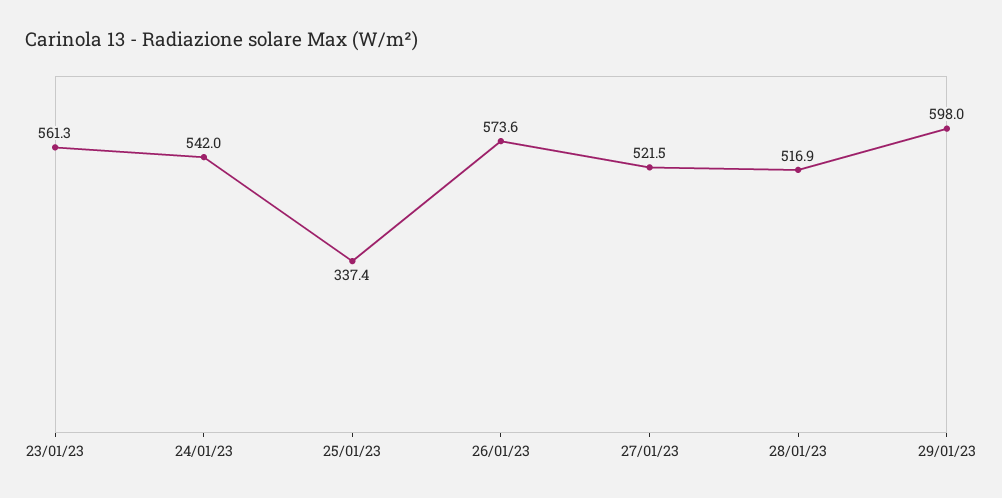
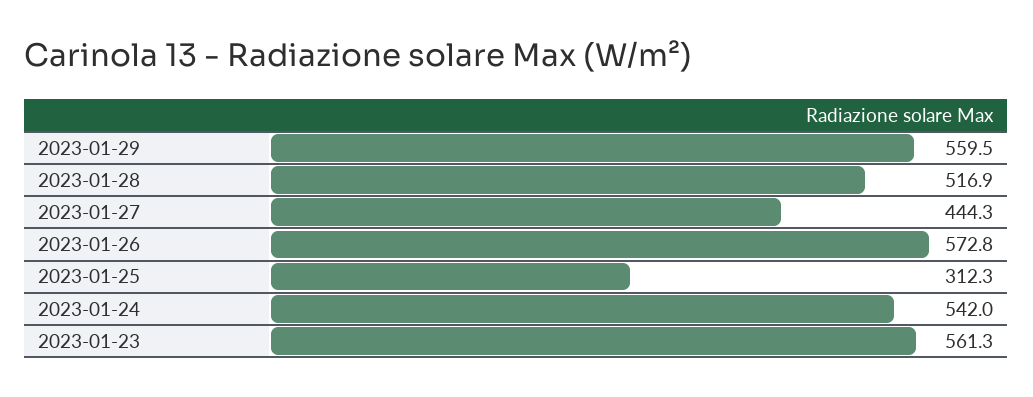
25/01/23: 337.4 -> 312.3
26/01/23: 573.6 -> 572.8
27/01/23: 521.5 -> 444.3
29/01/23: 598 -> 559.5

